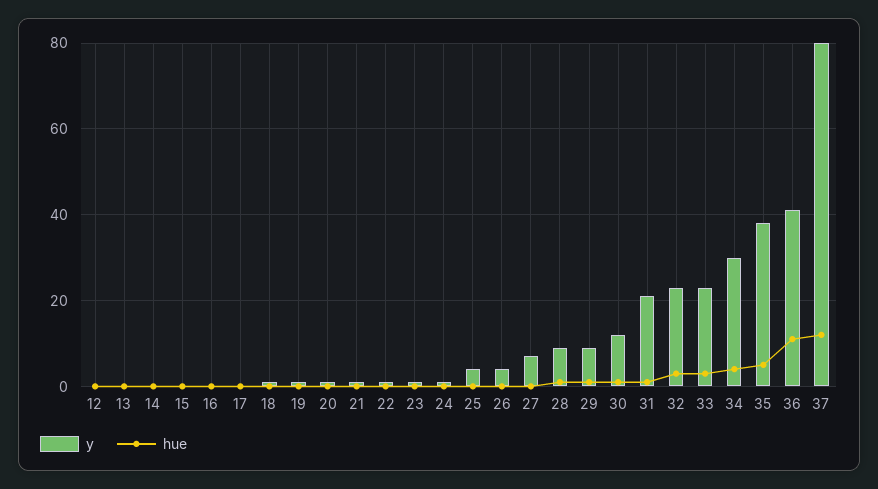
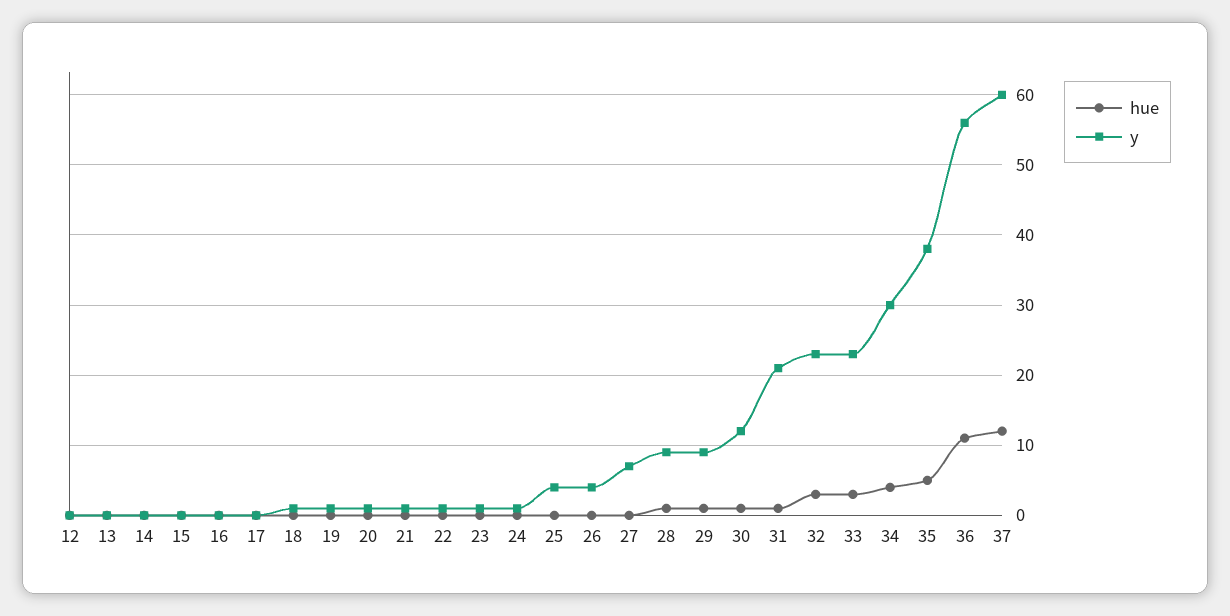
y, 36: 40 -> 56
y, 37: 80 -> 60

